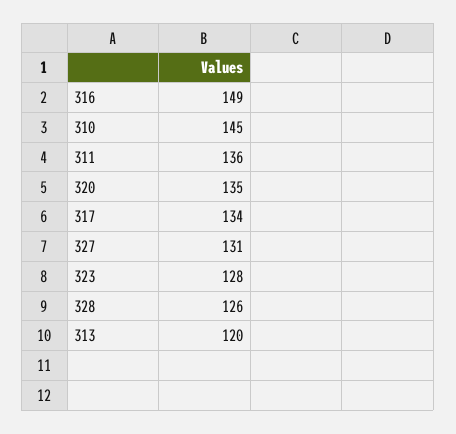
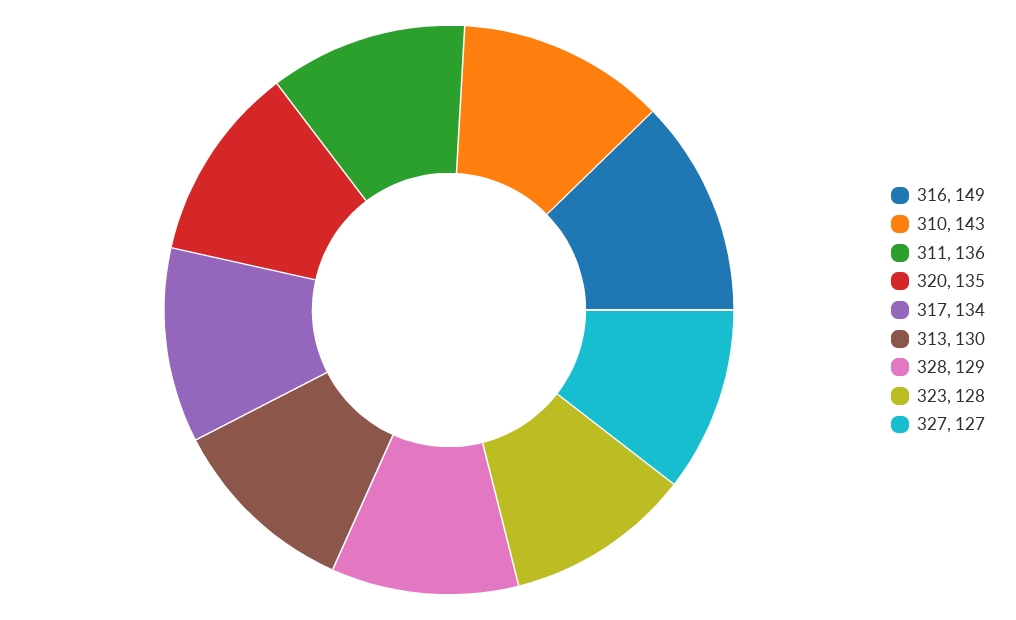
310: 145 -> 143
327: 131 -> 127
328: 126 -> 129
313: 120 -> 130

